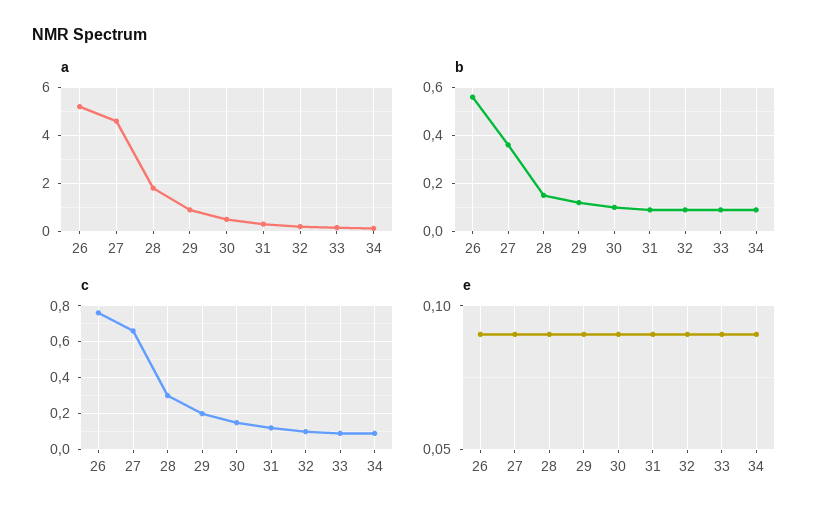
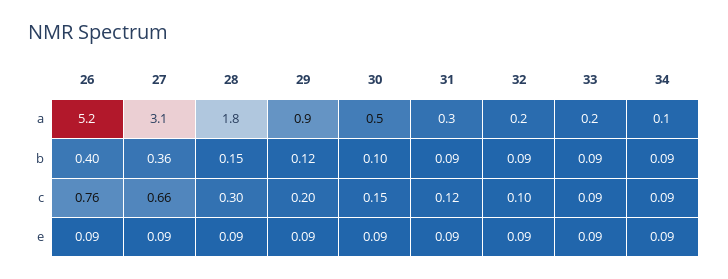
a, 27: 4.5 -> 3.1
b, 26: 0.55 -> 0.4

